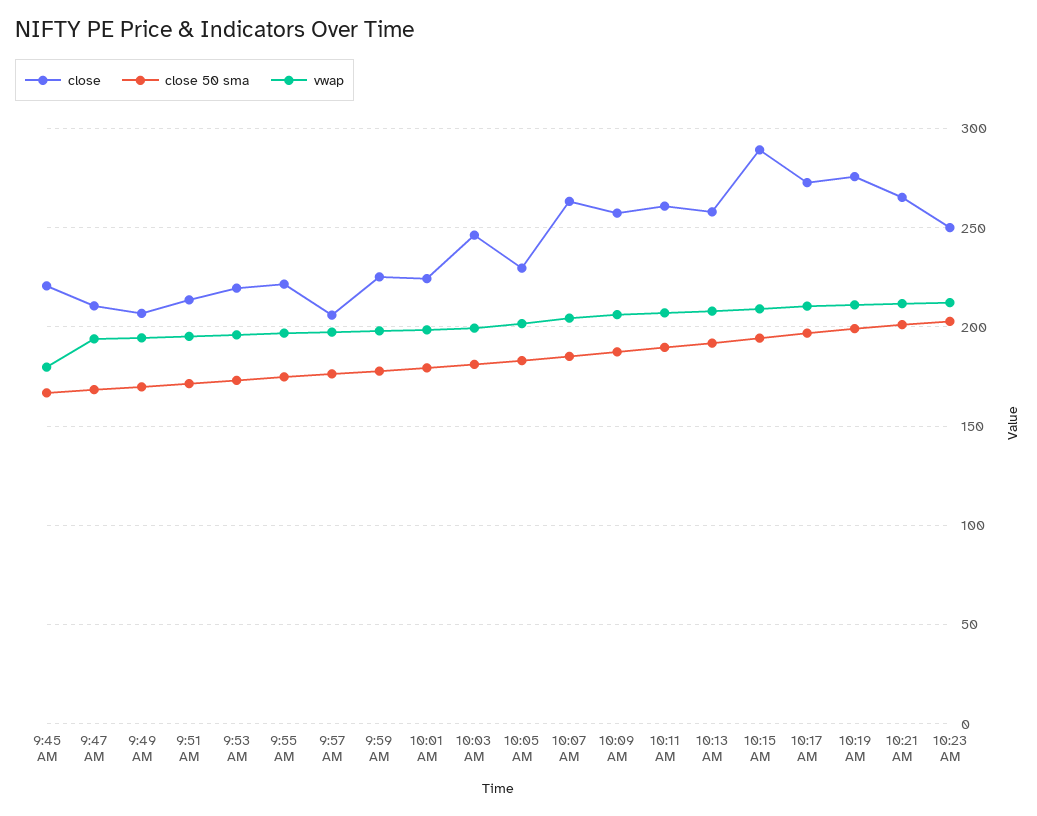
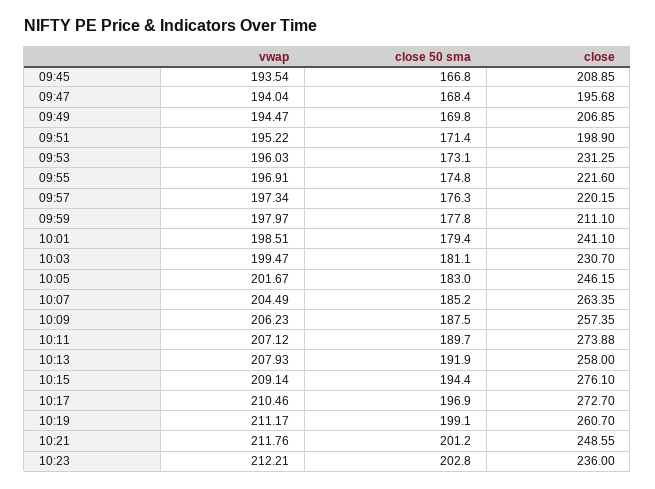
close, 9:45 AM: 220 -> 208.85
vwap, 9:45 AM: 180 -> 193.54
close, 9:47 AM: 210 -> 195.68
close, 9:51 AM: 215 -> 198.9
close, 9:53 AM: 220 -> 231.25
close, 9:57 AM: 205 -> 220.15
close, 9:59 AM: 225 -> 211.1
close, 10:01 AM: 225 -> 241.1
close, 10:03 AM: 245 -> 230.7
close, 10:05 AM: 230 -> 246.15
close, 10:11 AM: 260 -> 273.88
close, 10:15 AM: 290 -> 276.1
close, 10:19 AM: 275 -> 260.7
close, 10:21 AM: 265 -> 248.55
close, 10:23 AM: 250 -> 236

